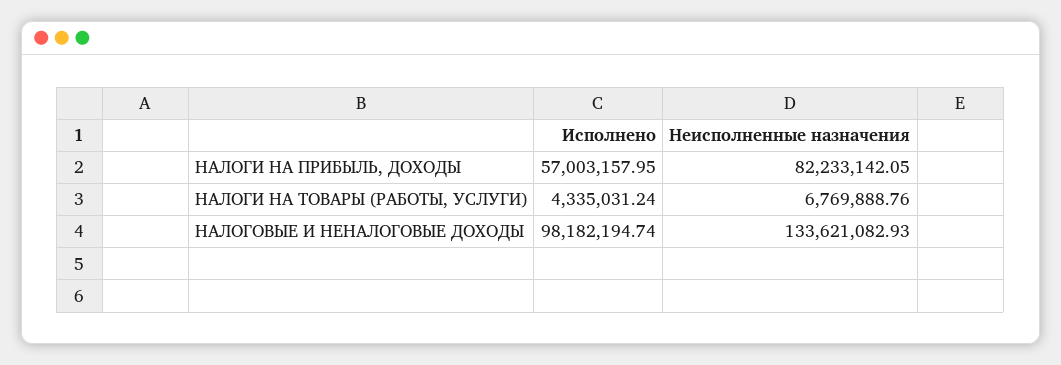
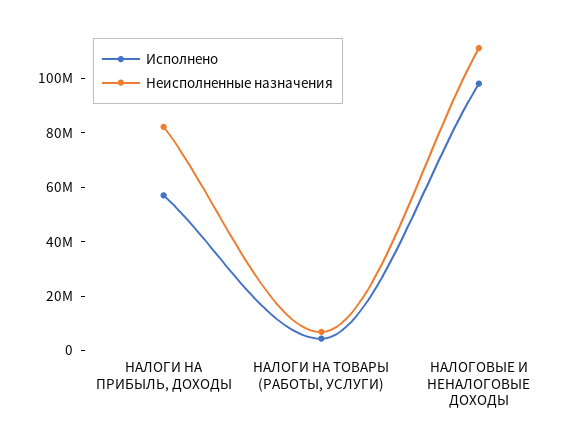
Неисполненные назначения, НАЛОГОВЫЕ И НЕНАЛОГОВЫЕ ДОХОДЫ: 133621082.93 -> 110000000

